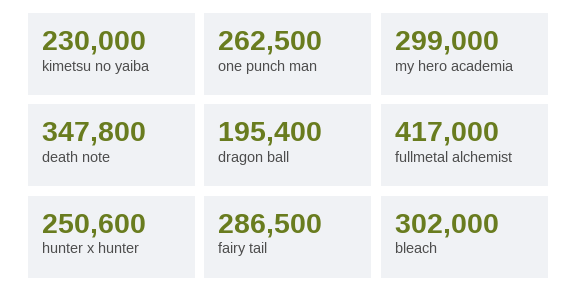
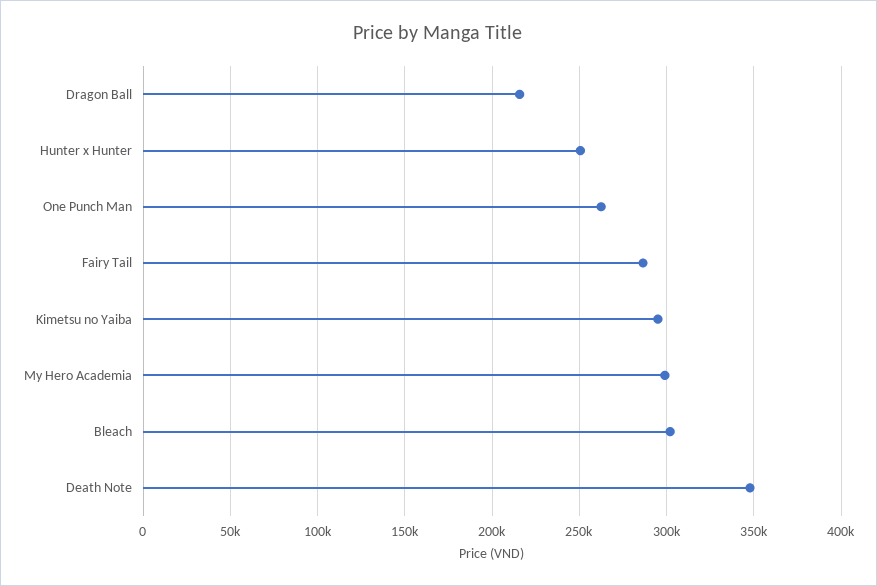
kimetsu no yaiba: 230000 -> 295000
dragon ball: 195400 -> 215000
fullmetal alchemist: 417000 -> none

